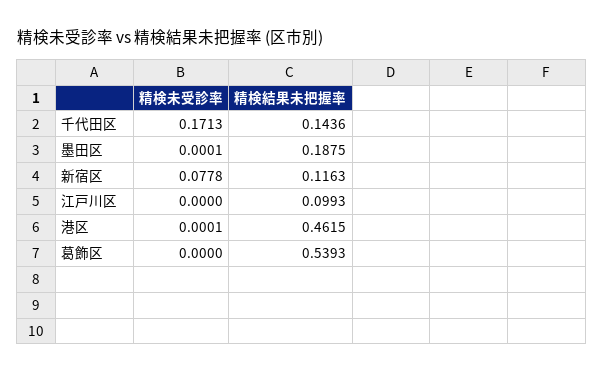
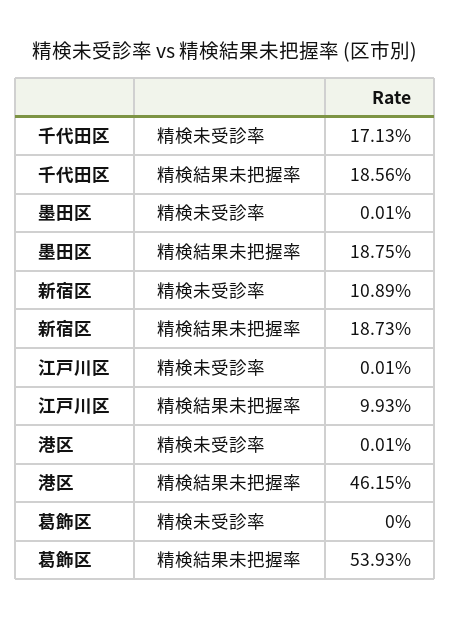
精検結果未把握率, 千代田区: 0.1436 -> 0.1856
精検未受診率, 新宿区: 0.0778 -> 0.1089
精検結果未把握率, 新宿区: 0.1163 -> 0.1873
精検未受診率, 江戸川区: 0 -> 0.0001

